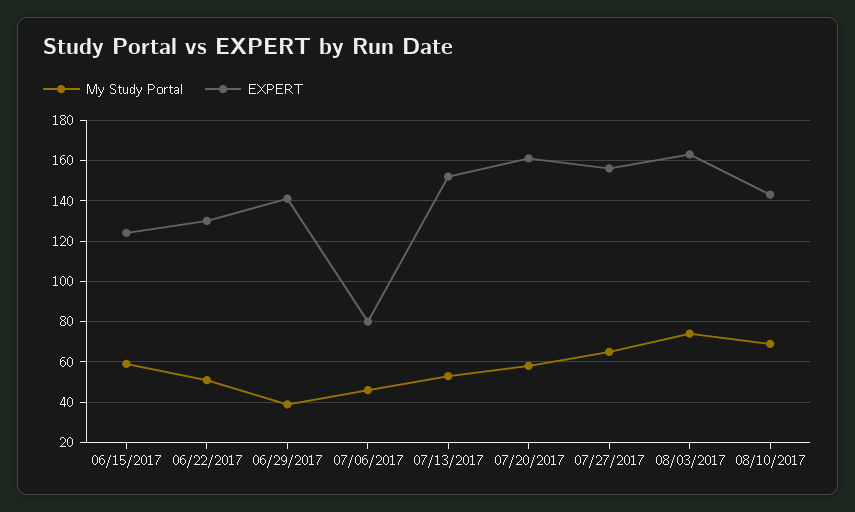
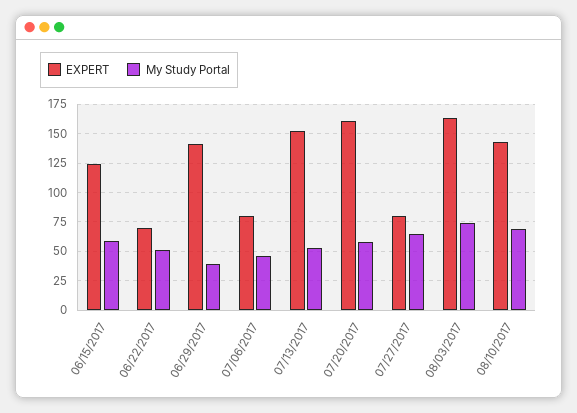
EXPERT, 06/22/2017: 130 -> 75
EXPERT, 07/27/2017: 155 -> 75

